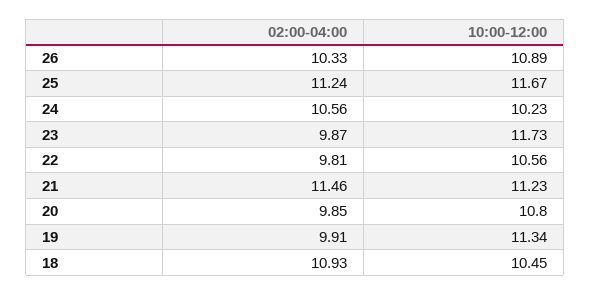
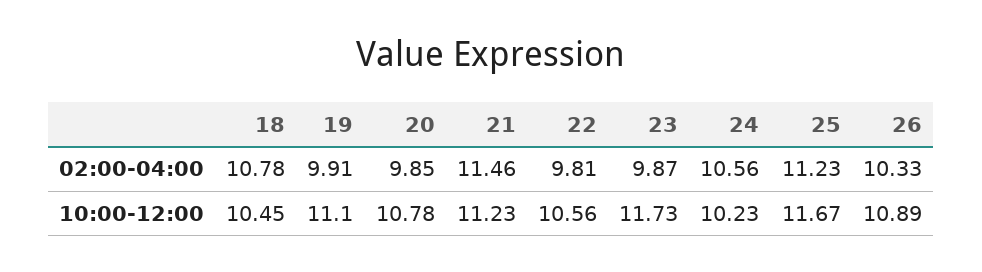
02:00-04:00, 25: 11.24 -> 11.23
10:00-12:00, 20: 10.8 -> 10.78
10:00-12:00, 19: 11.34 -> 11.1
02:00-04:00, 18: 10.93 -> 10.78

